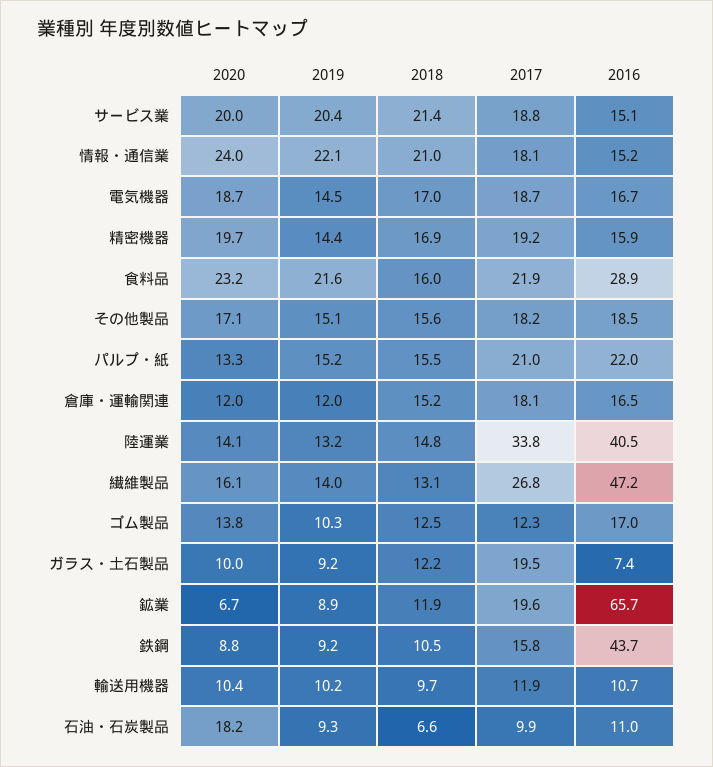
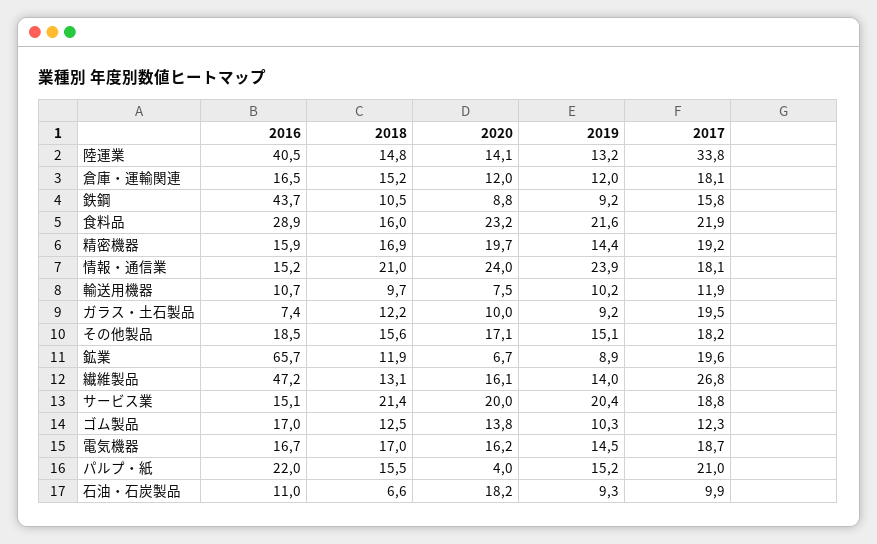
2019, 情報・通信業: 22.1 -> 23.9
2020, 電気機器: 18.7 -> 16.2
2020, パルプ・紙: 13.3 -> 4
2020, 輸送用機器: 10.4 -> 7.5

